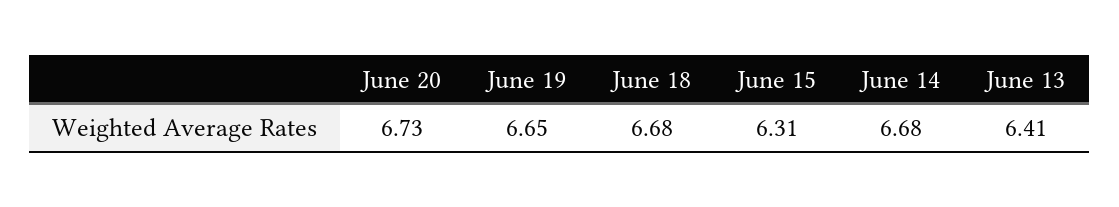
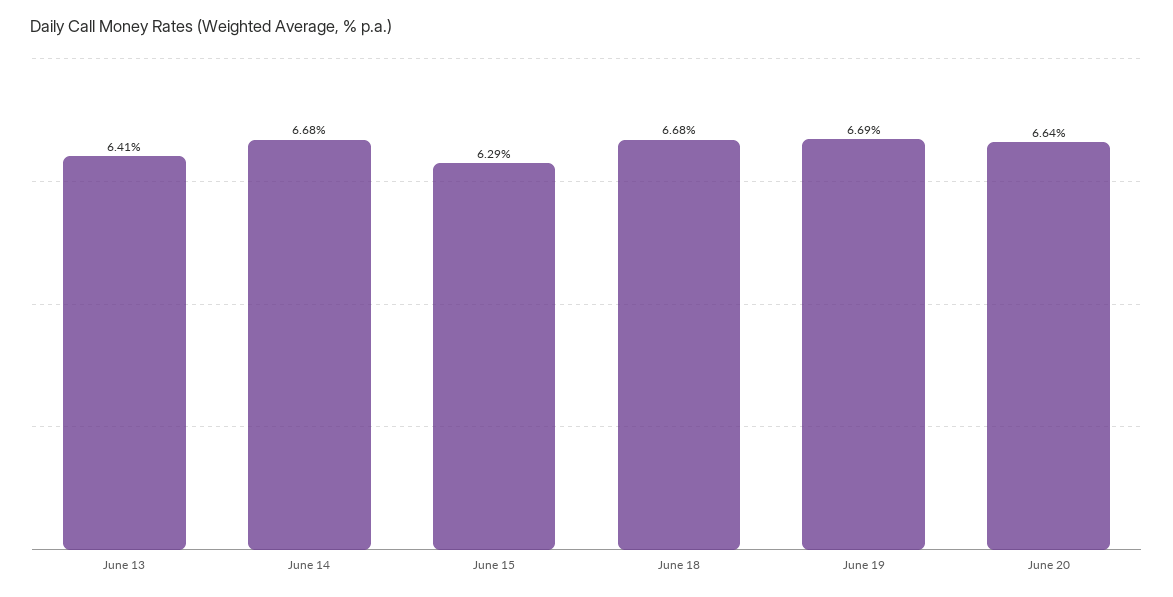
June 20: 6.73 -> 6.64
June 19: 6.65 -> 6.69
June 15: 6.31 -> 6.29

